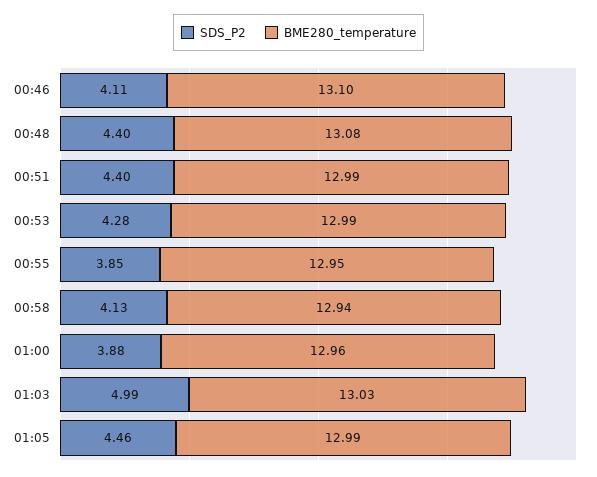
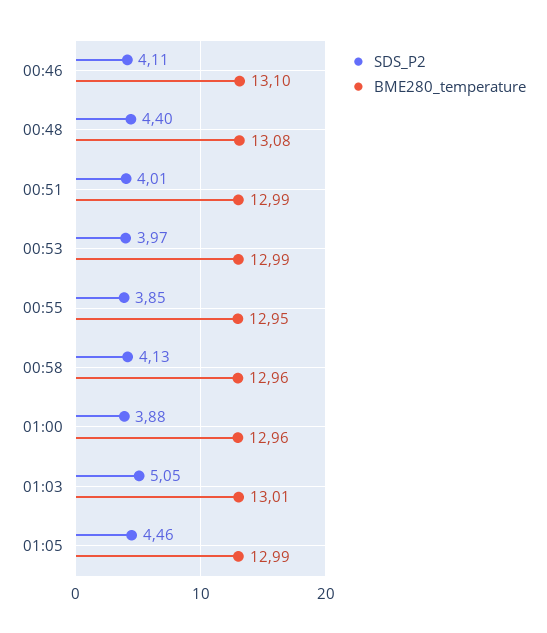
SDS_P2, 00:51: 4.4 -> 4.01
SDS_P2, 00:53: 4.28 -> 3.97
BME280_temperature, 00:58: 12.94 -> 12.96
SDS_P2, 01:03: 4.99 -> 5.05
BME280_temperature, 01:03: 13.03 -> 13.01

